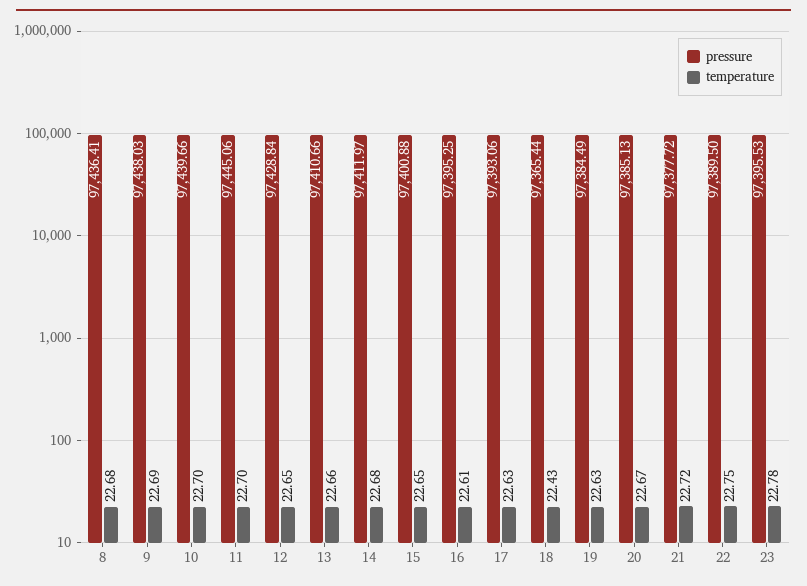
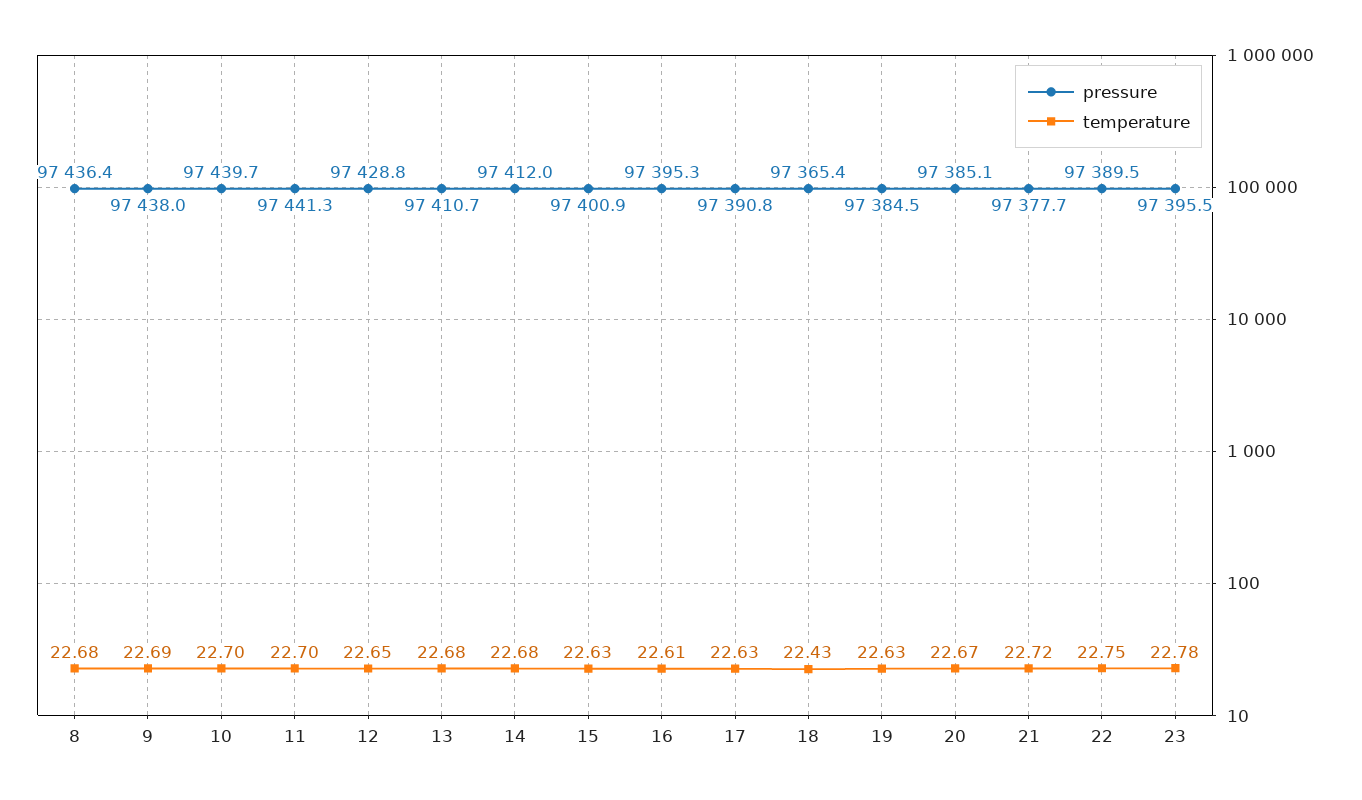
pressure, 11: 97445.06 -> 97441.3
temperature, 13: 22.66 -> 22.68
temperature, 15: 22.65 -> 22.63
pressure, 17: 97393.06 -> 97390.8

